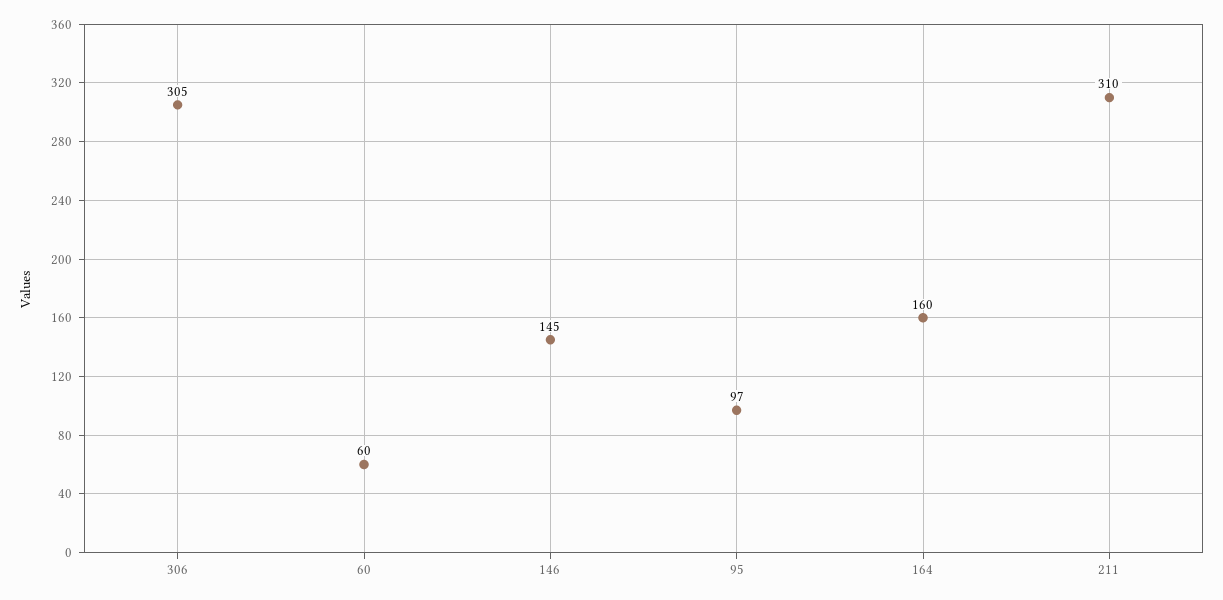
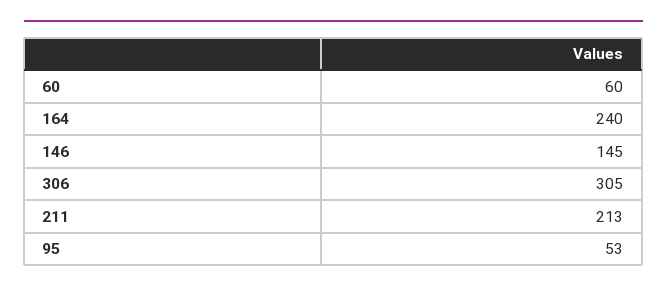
95: 97 -> 53
164: 160 -> 240
211: 310 -> 213

